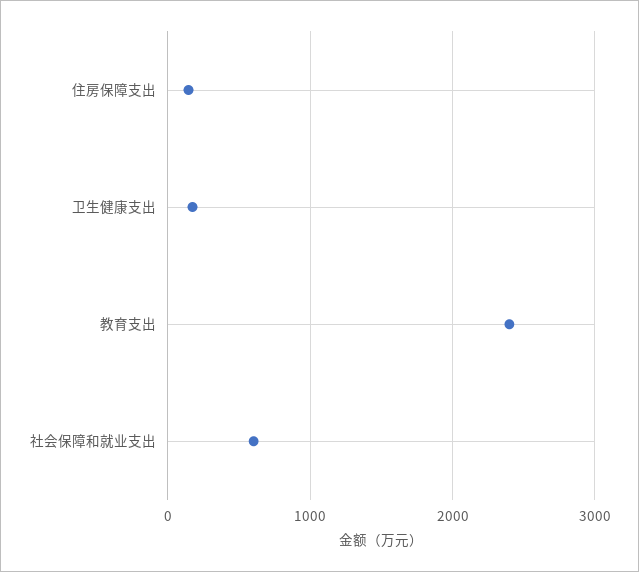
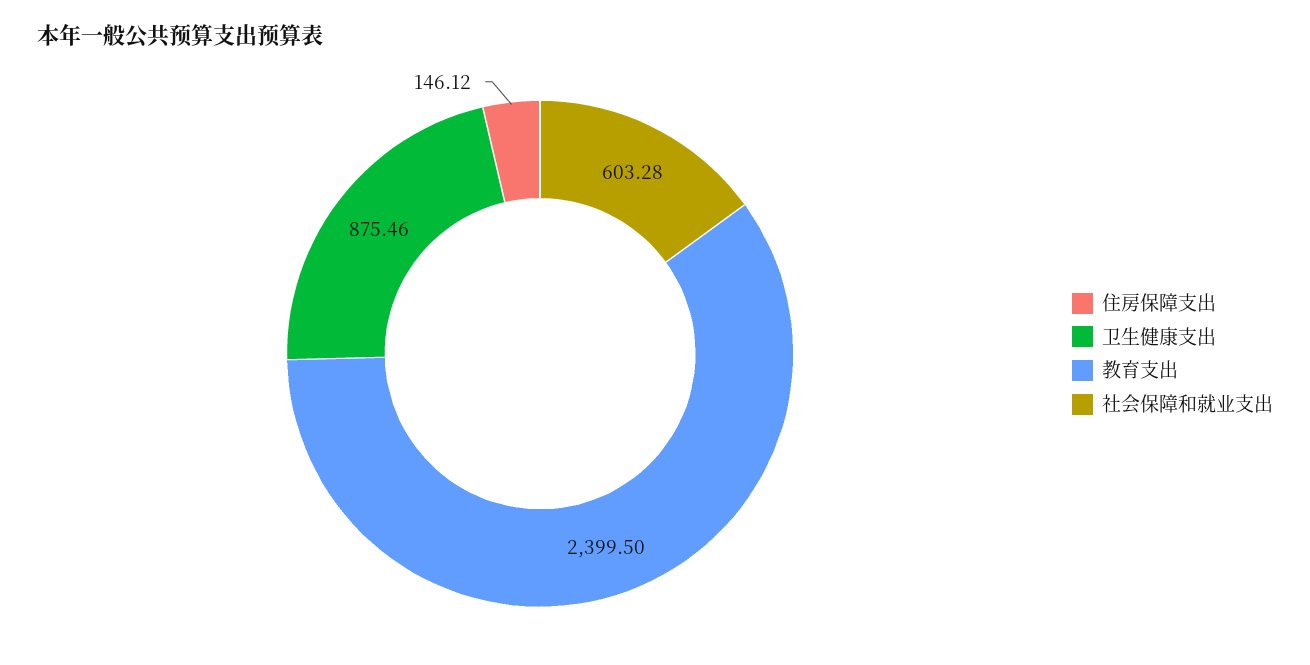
卫生健康支出: 200 -> 875.46

